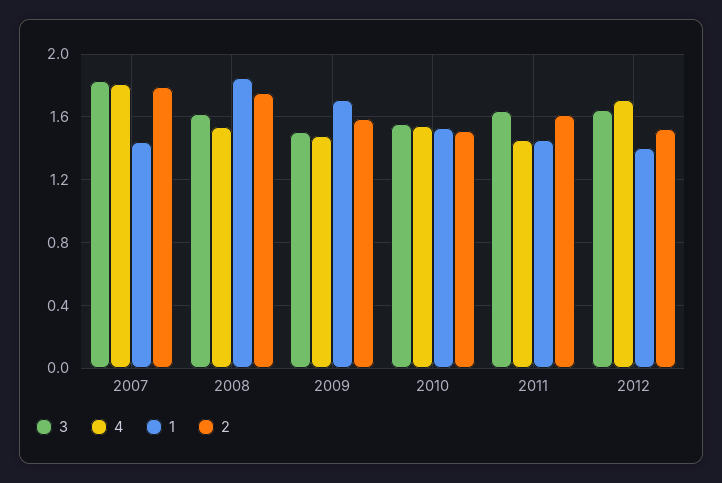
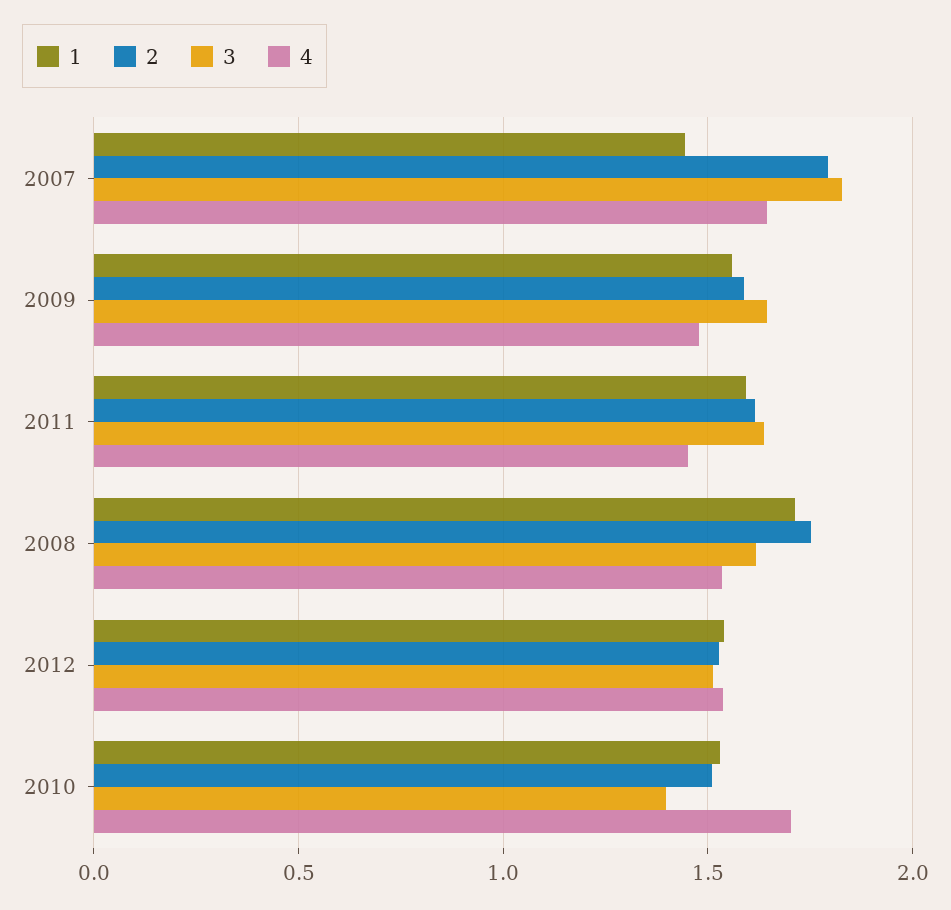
4, 2007: 1.8 -> 1.65
1, 2008: 1.85 -> 1.7
3, 2009: 1.5 -> 1.65
1, 2009: 1.7 -> 1.55
3, 2010: 1.55 -> 1.4
4, 2010: 1.55 -> 1.7
1, 2011: 1.45 -> 1.6
3, 2012: 1.65 -> 1.5
4, 2012: 1.7 -> 1.55
1, 2012: 1.4 -> 1.55

